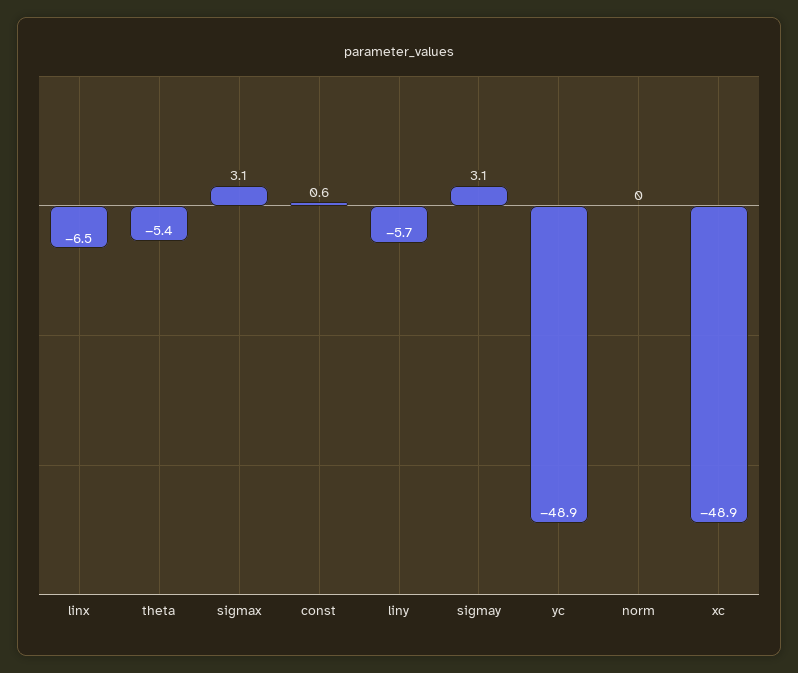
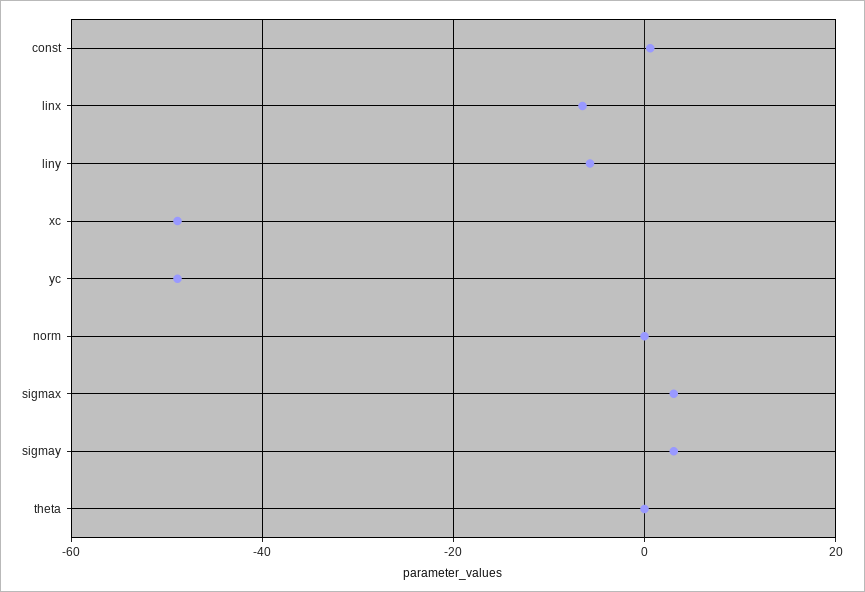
theta: -5.4 -> 0

